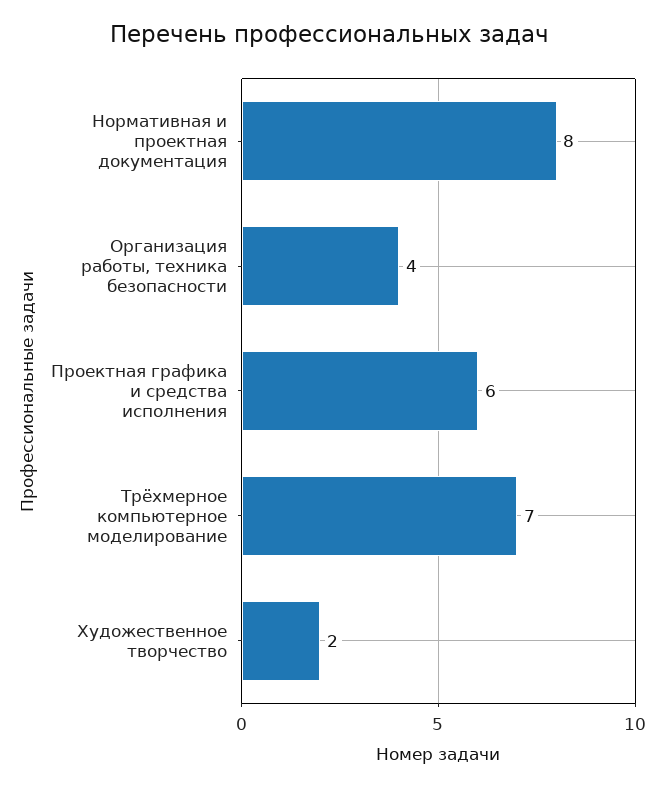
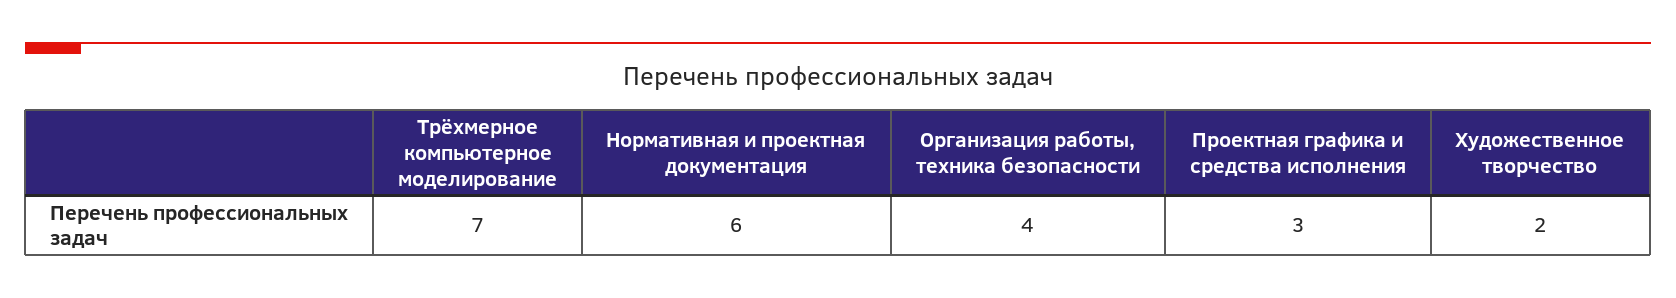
Нормативная и проектная документация: 8 -> 6
Проектная графика и средства исполнения: 6 -> 3

